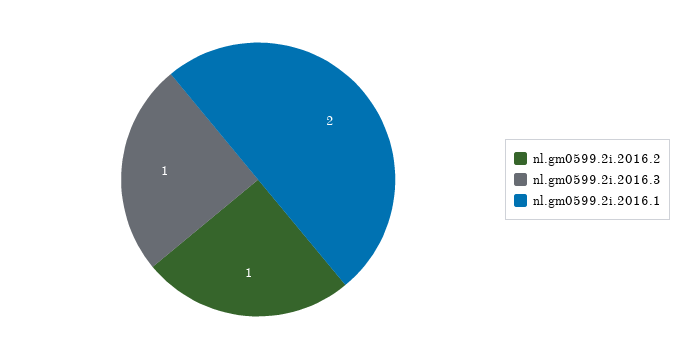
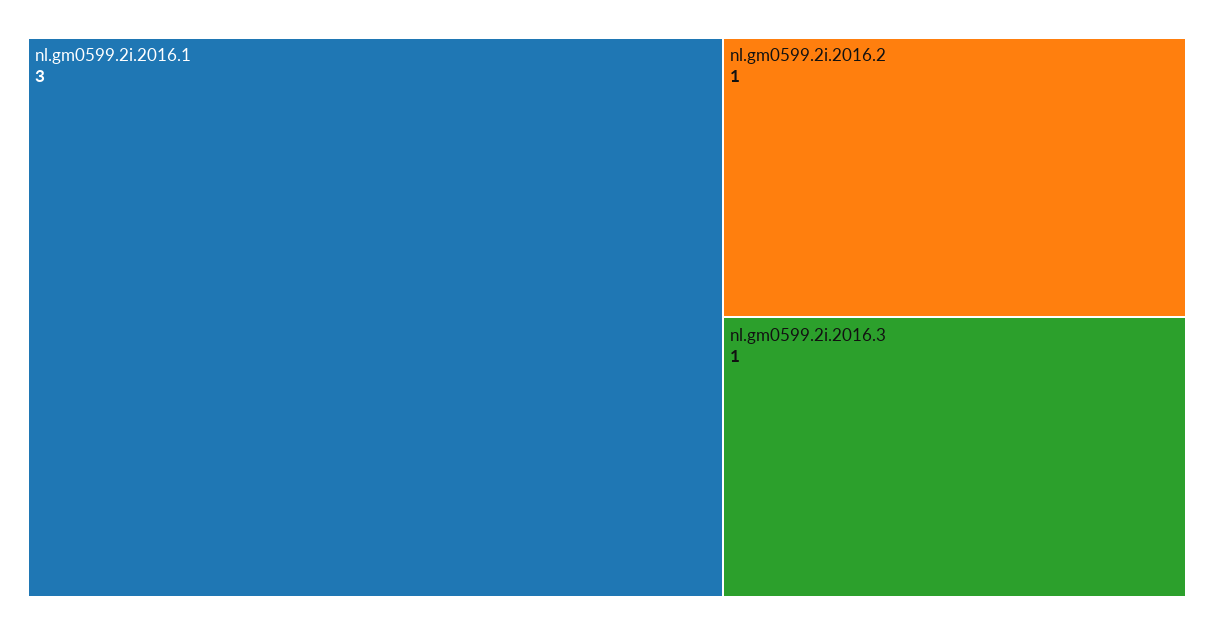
nl.gm0599.2i.2016.1: 2 -> 3

